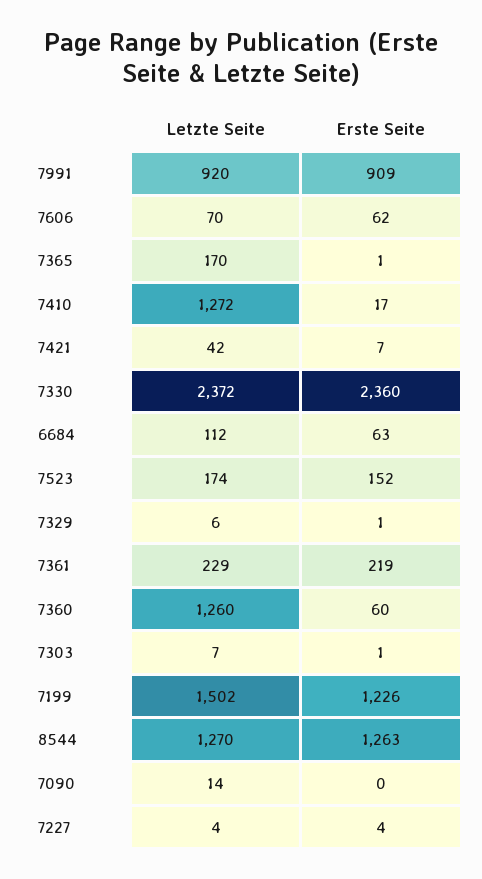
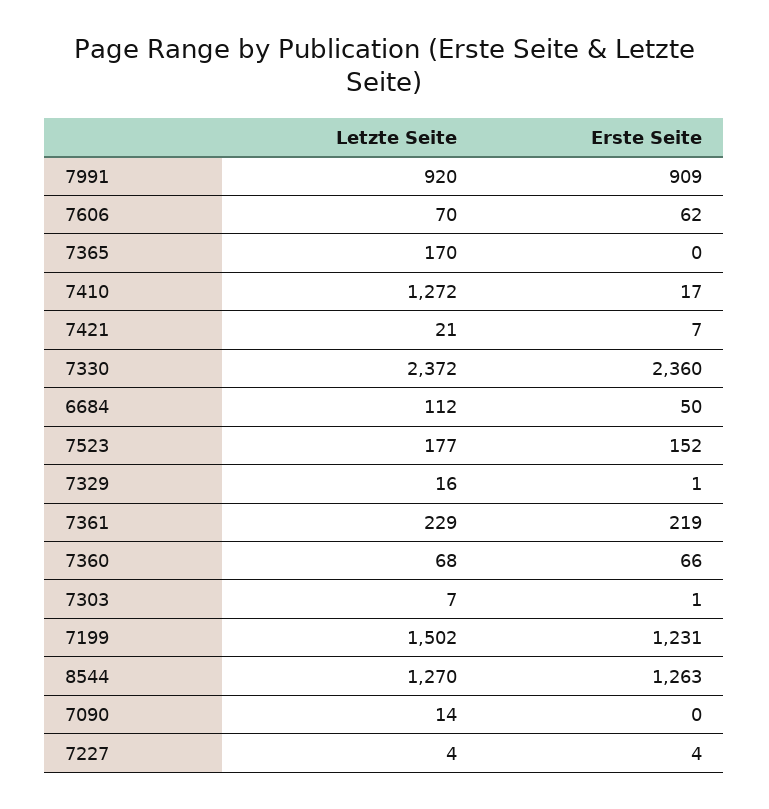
Erste Seite, 7365: 1 -> 0
Letzte Seite, 7421: 42 -> 21
Erste Seite, 6684: 63 -> 50
Letzte Seite, 7523: 174 -> 177
Letzte Seite, 7329: 6 -> 16
Letzte Seite, 7360: 1260 -> 68
Erste Seite, 7360: 60 -> 66
Erste Seite, 7199: 1226 -> 1231

